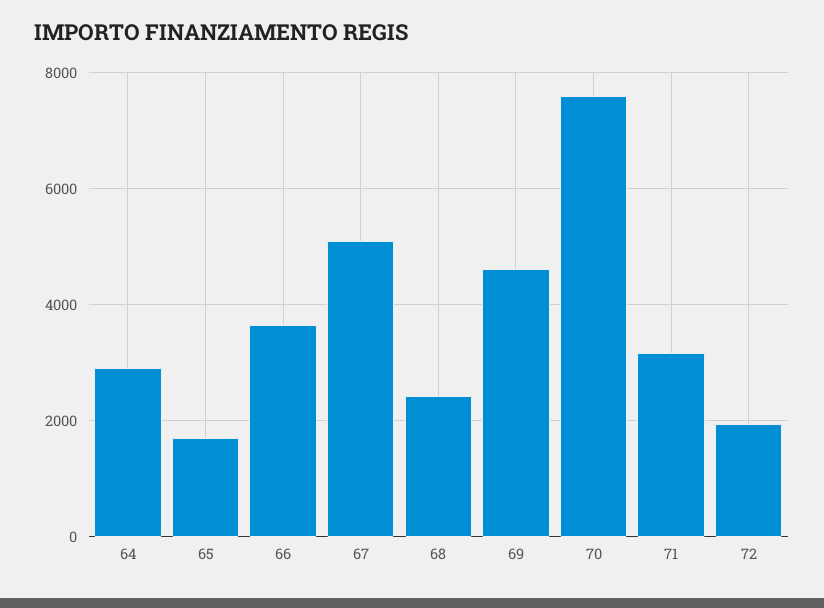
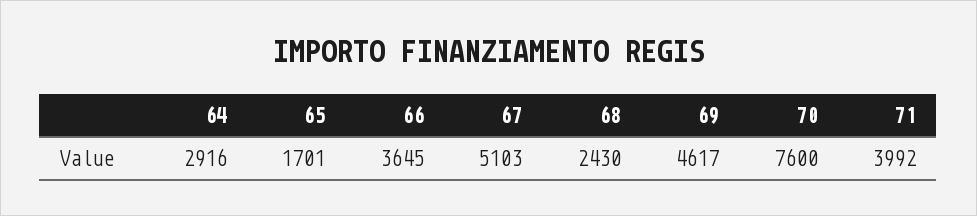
71: 3200 -> 3992
72: 2000 -> none

